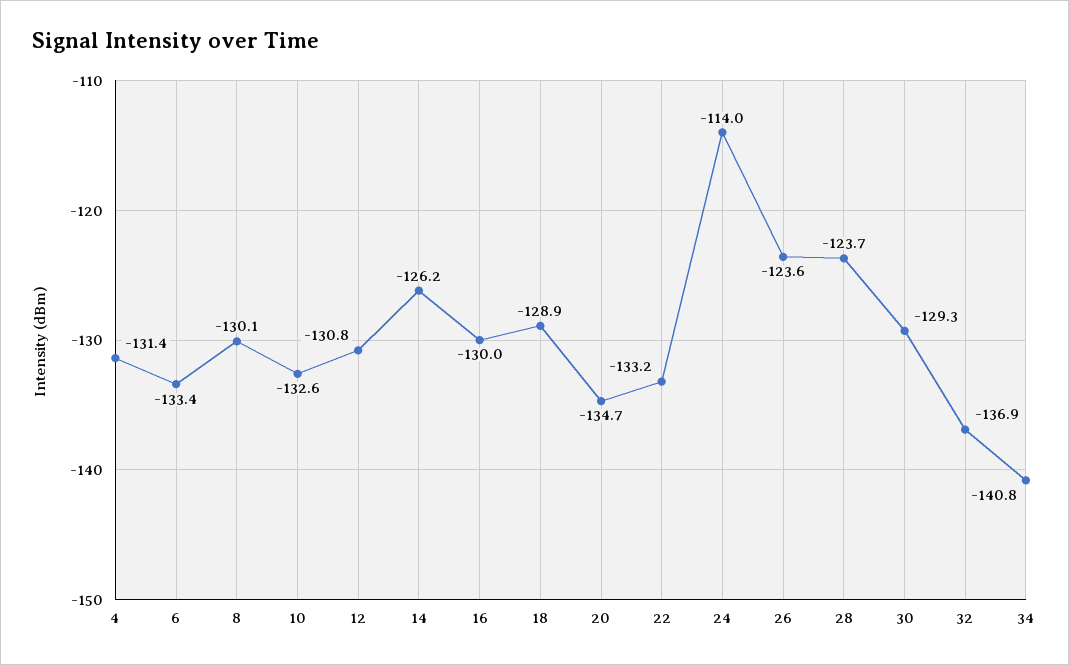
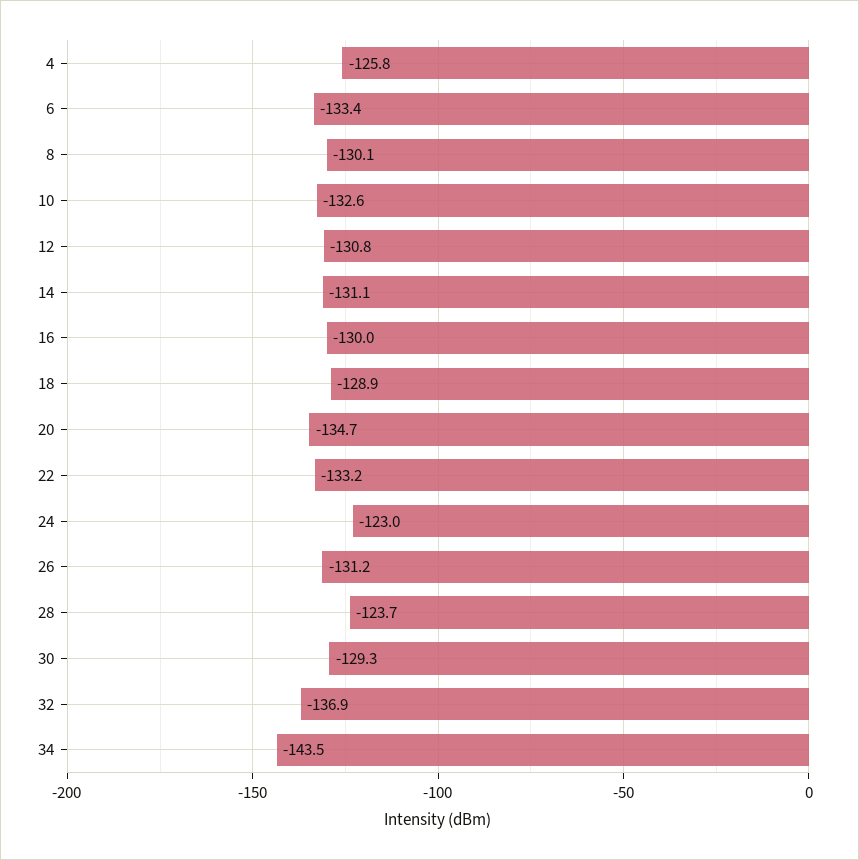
4: -131.4 -> -125.8
14: -126.2 -> -131.1
24: -114 -> -123
26: -123.6 -> -131.2
34: -140.8 -> -143.5

